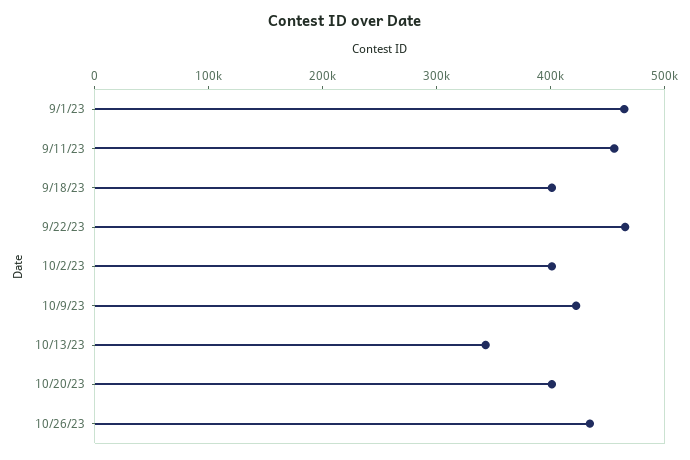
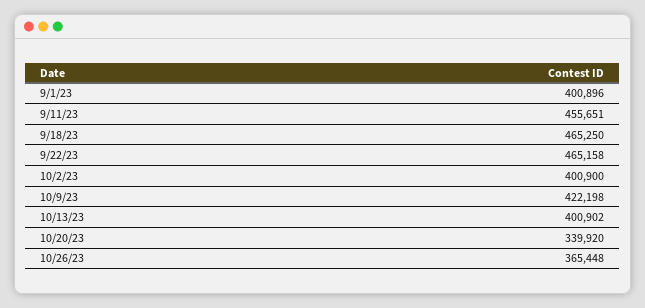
9/1/23: 460000 -> 400896
9/18/23: 400000 -> 465250
10/13/23: 340000 -> 400902
10/20/23: 400000 -> 339920
10/26/23: 440000 -> 365448

